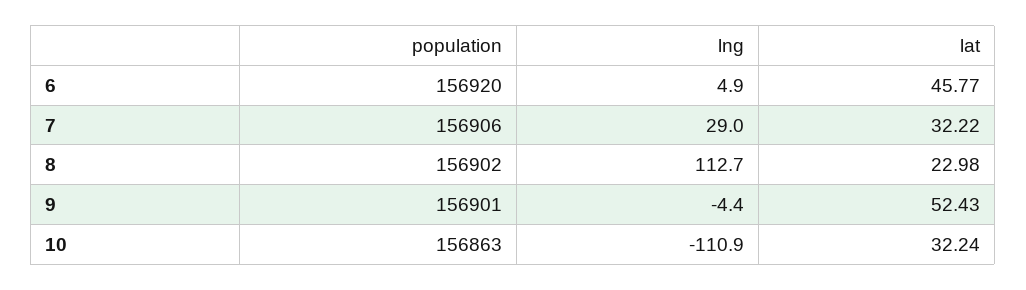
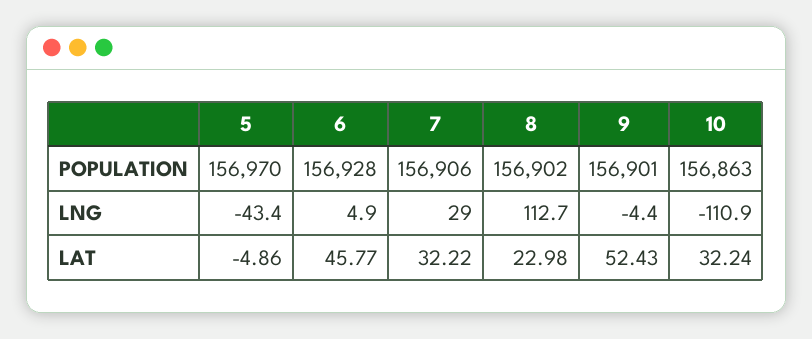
population, 6: 156920 -> 156928
population, 5: none -> 156970
lng, 5: none -> -43.4
lat, 5: none -> -4.86

